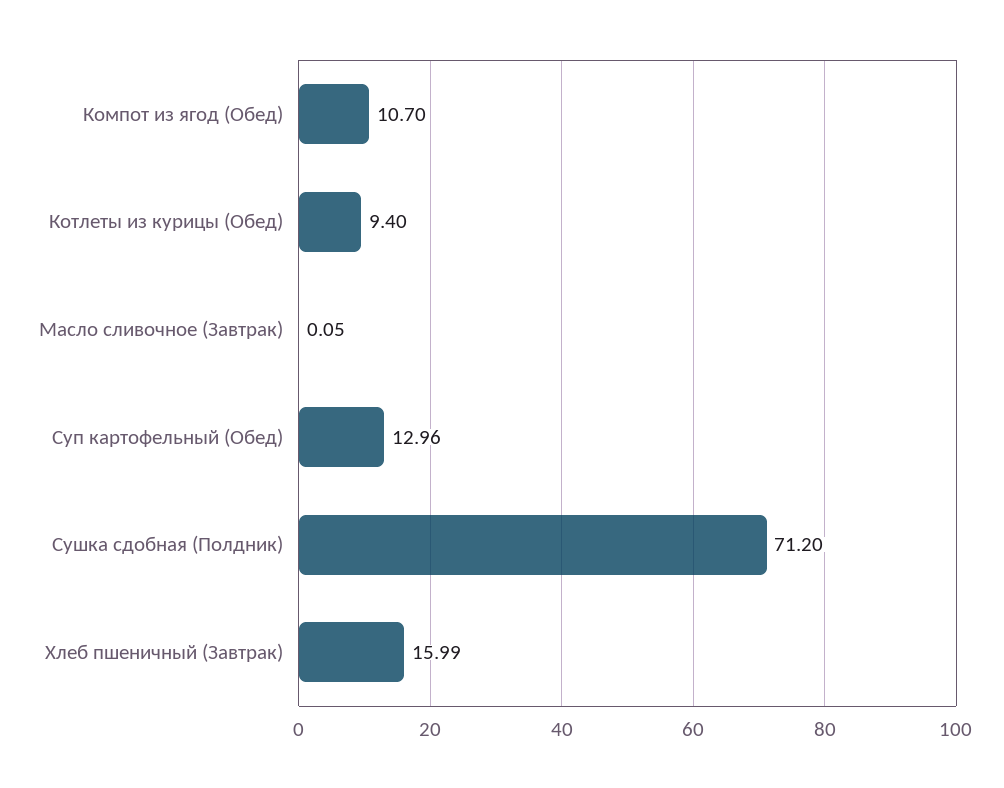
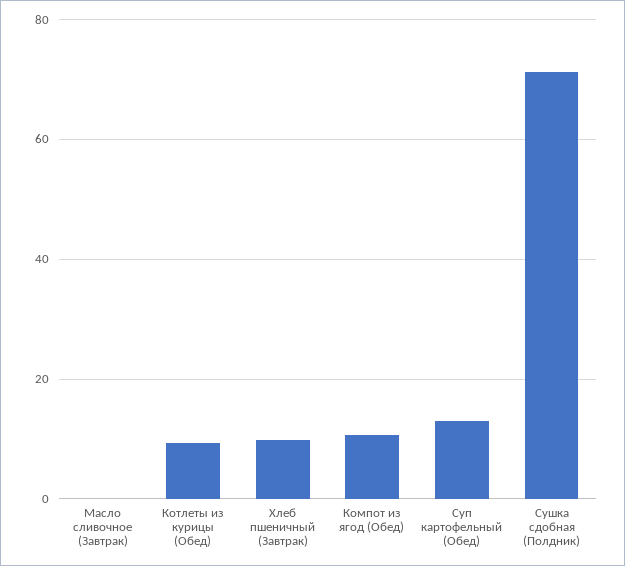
Хлеб пшеничный (Завтрак): 15.99 -> 10

